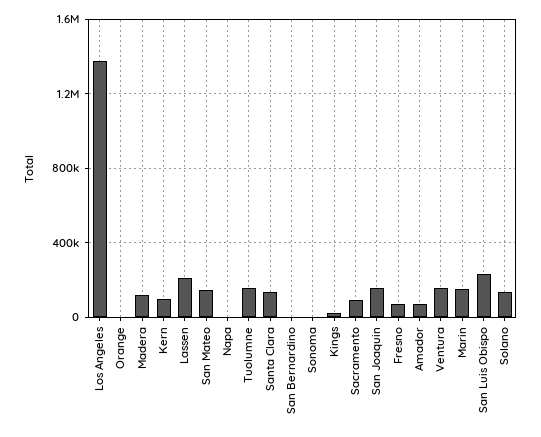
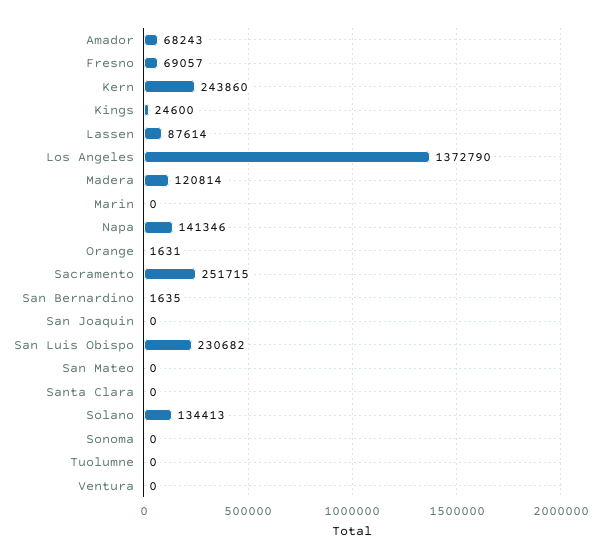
Kern: 100000 -> 243860
Lassen: 200000 -> 87614
San Mateo: 150000 -> 0
Napa: 0 -> 141346
Tuolumne: 150000 -> 0
Santa Clara: 150000 -> 0
Sacramento: 100000 -> 251715
San Joaquin: 150000 -> 0
Ventura: 150000 -> 0
Marin: 150000 -> 0

